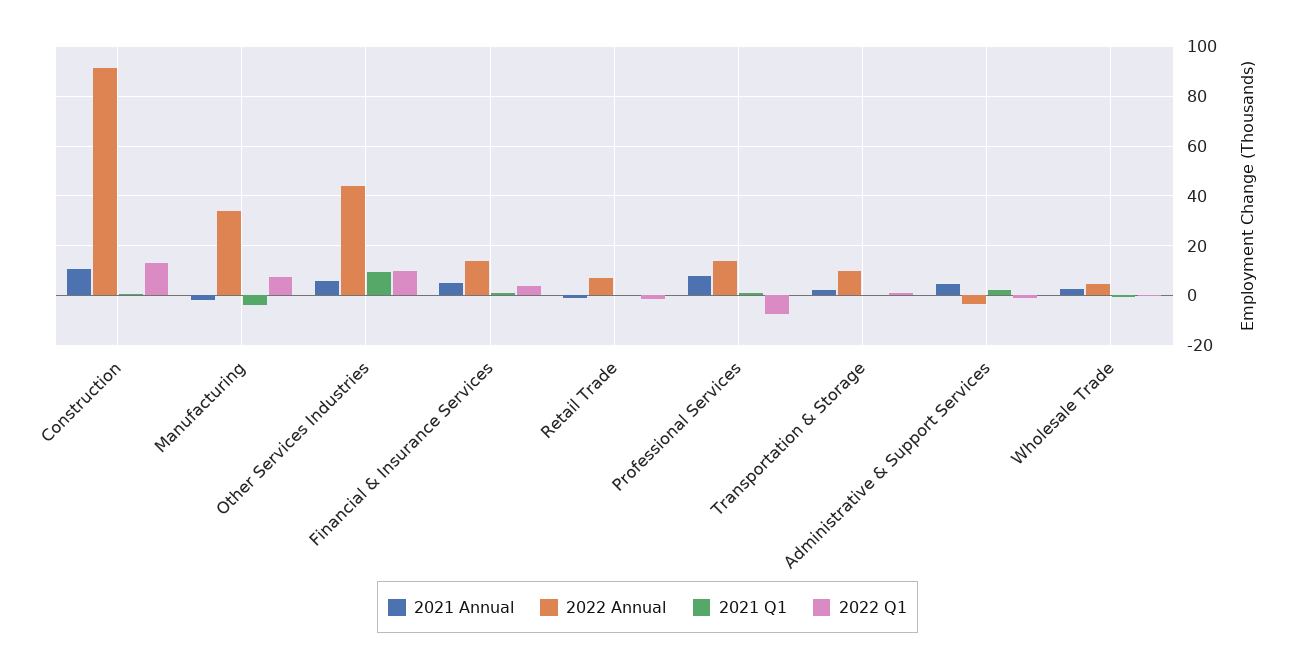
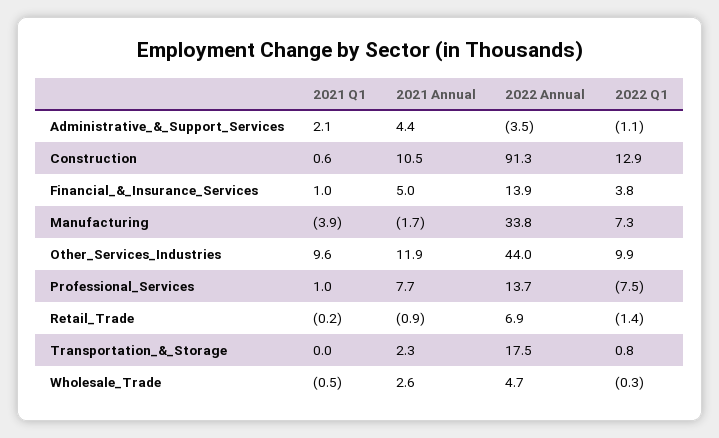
2021 Annual, Other Services Industries: 5 -> 11.9
2022 Annual, Transportation & Storage: 10 -> 17.5

